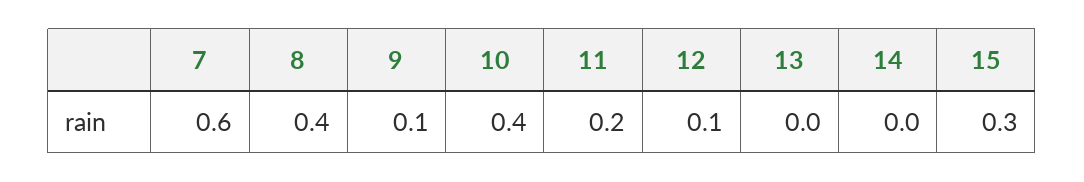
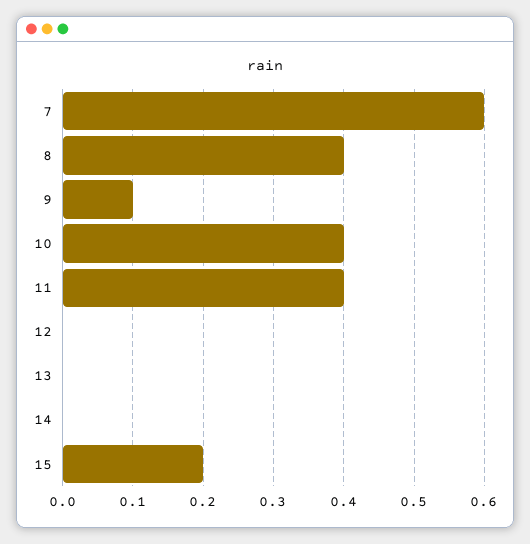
11: 0.2 -> 0.4
12: 0.1 -> 0
15: 0.3 -> 0.2

